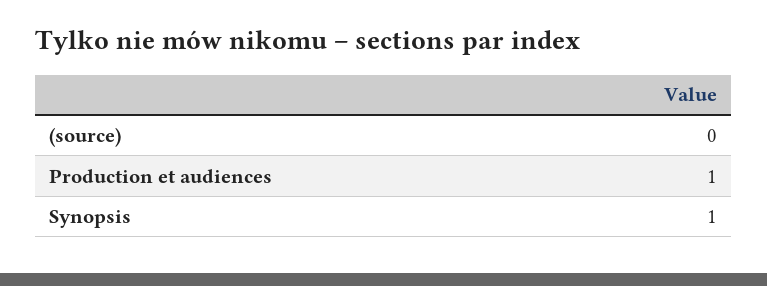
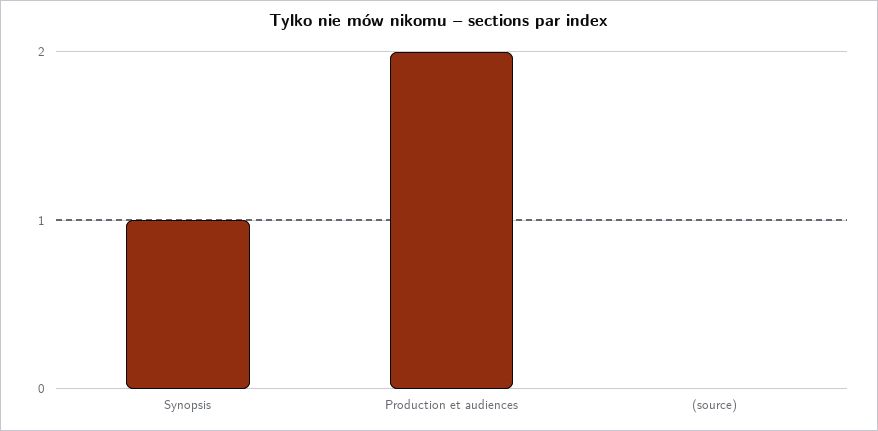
Production et audiences: 1 -> 2

